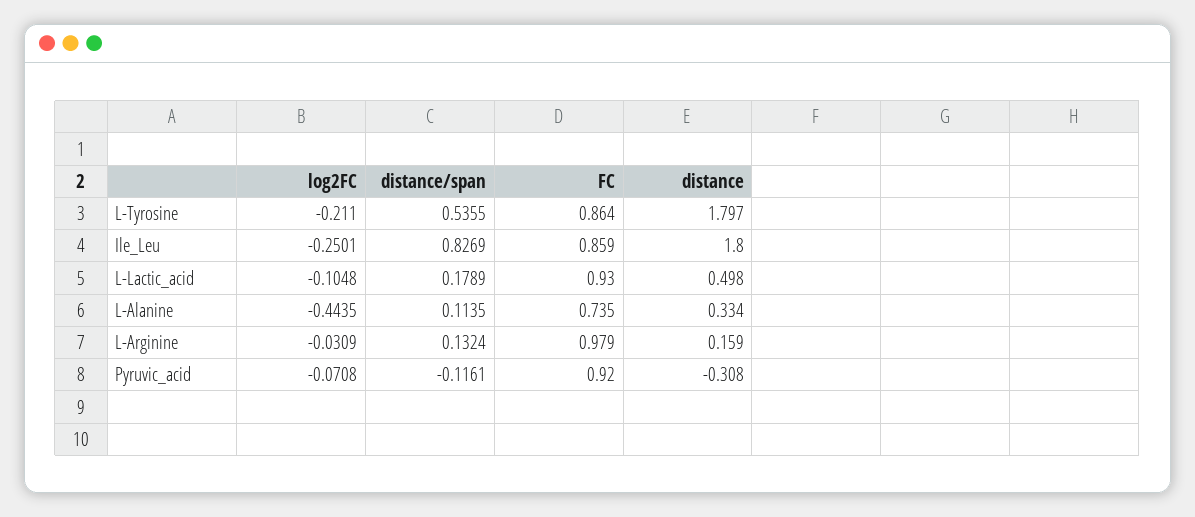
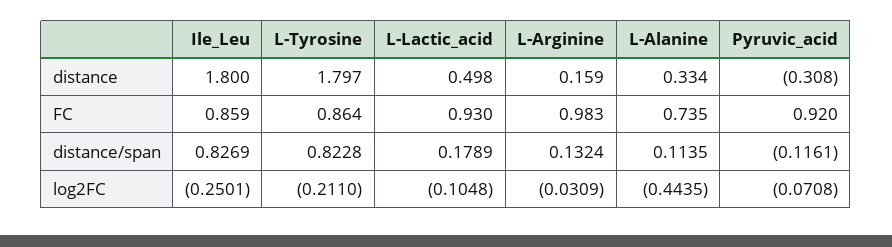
distance/span, L-Tyrosine: 0.5355 -> 0.8228
FC, L-Arginine: 0.979 -> 0.983

